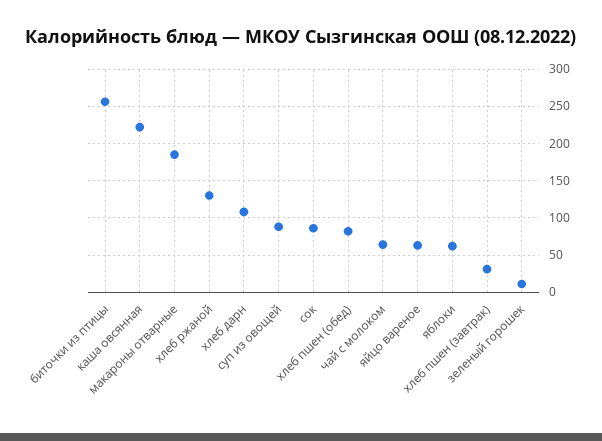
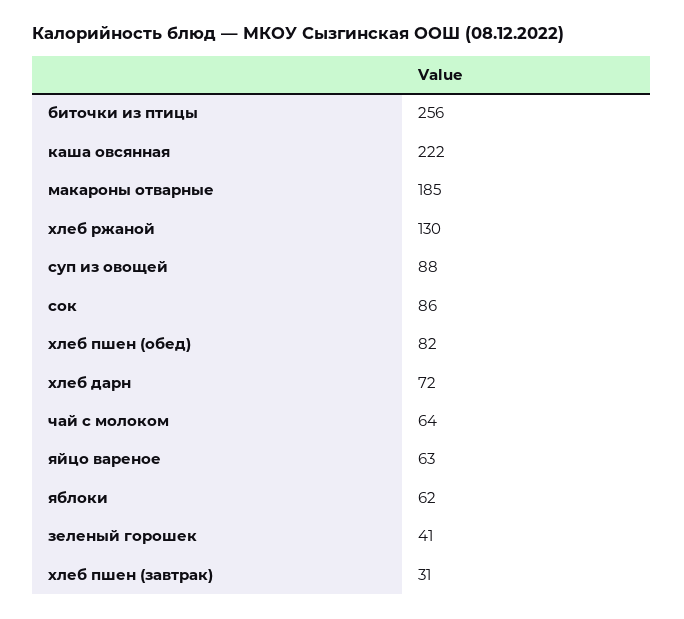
хлеб дарн: 110 -> 72
зеленый горошек: 10 -> 41

